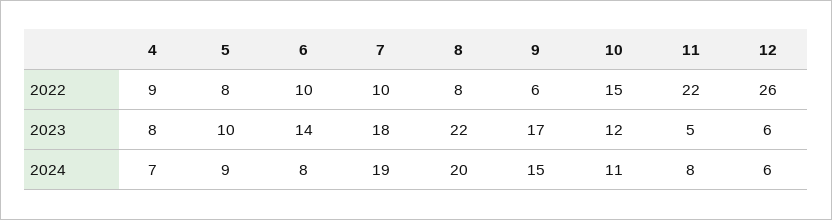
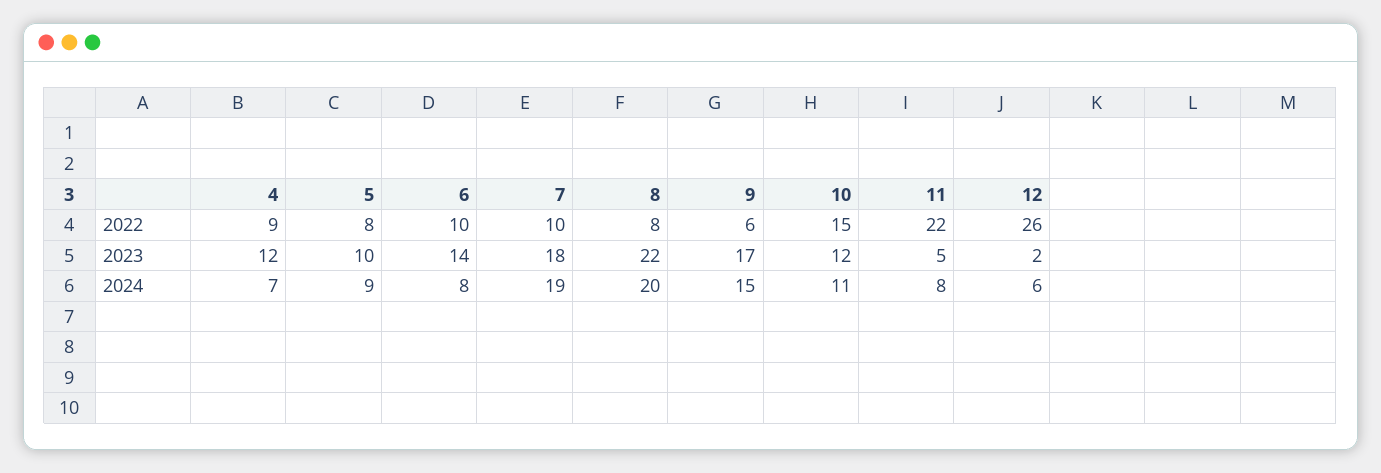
4, 2023: 8 -> 12
12, 2023: 6 -> 2

